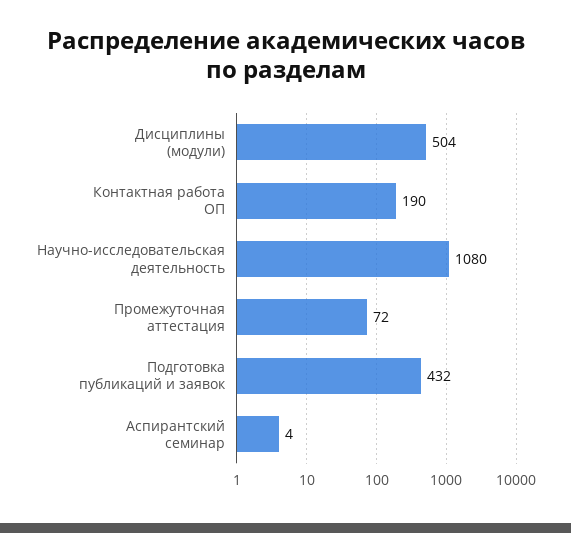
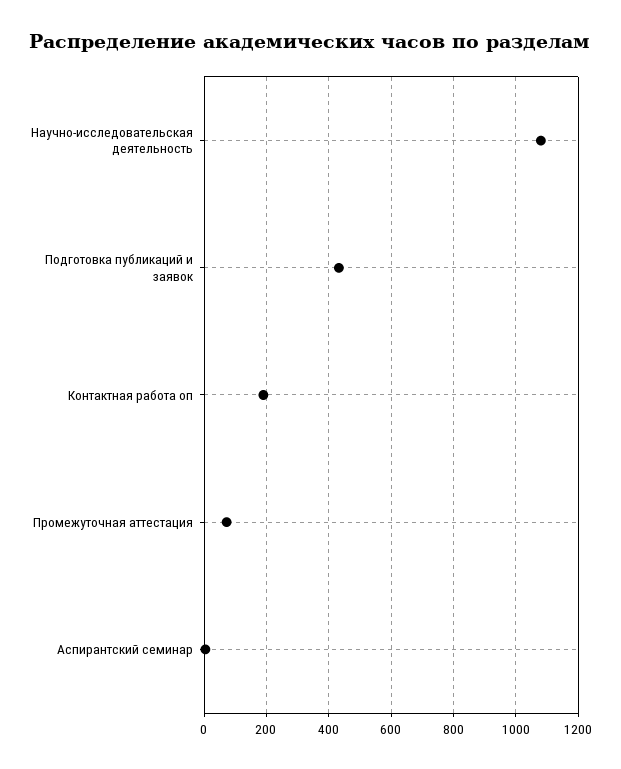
Дисциплины (модули): 504 -> none

